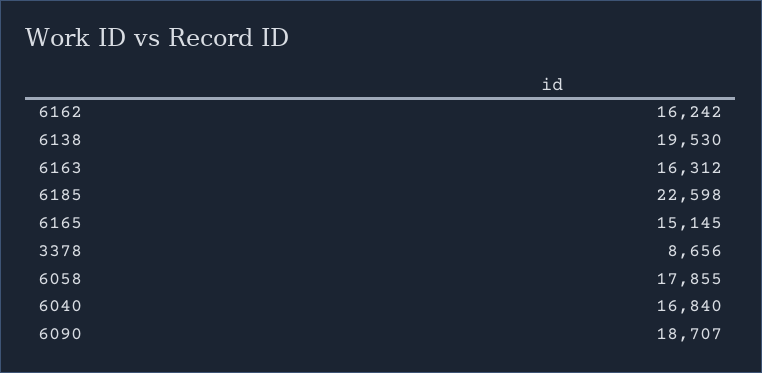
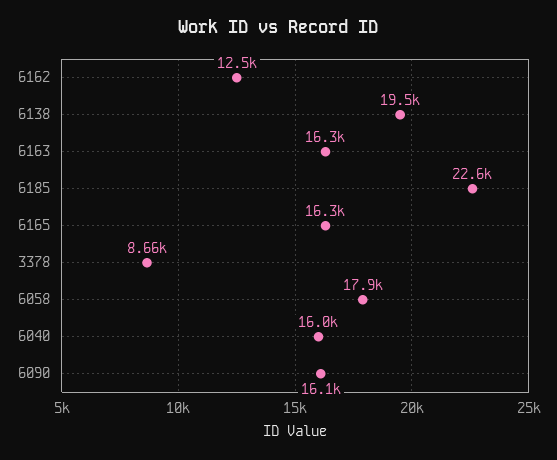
6162: 16242 -> 12500
6165: 15145 -> 16300
6040: 16840 -> 16000
6090: 18707 -> 16100

